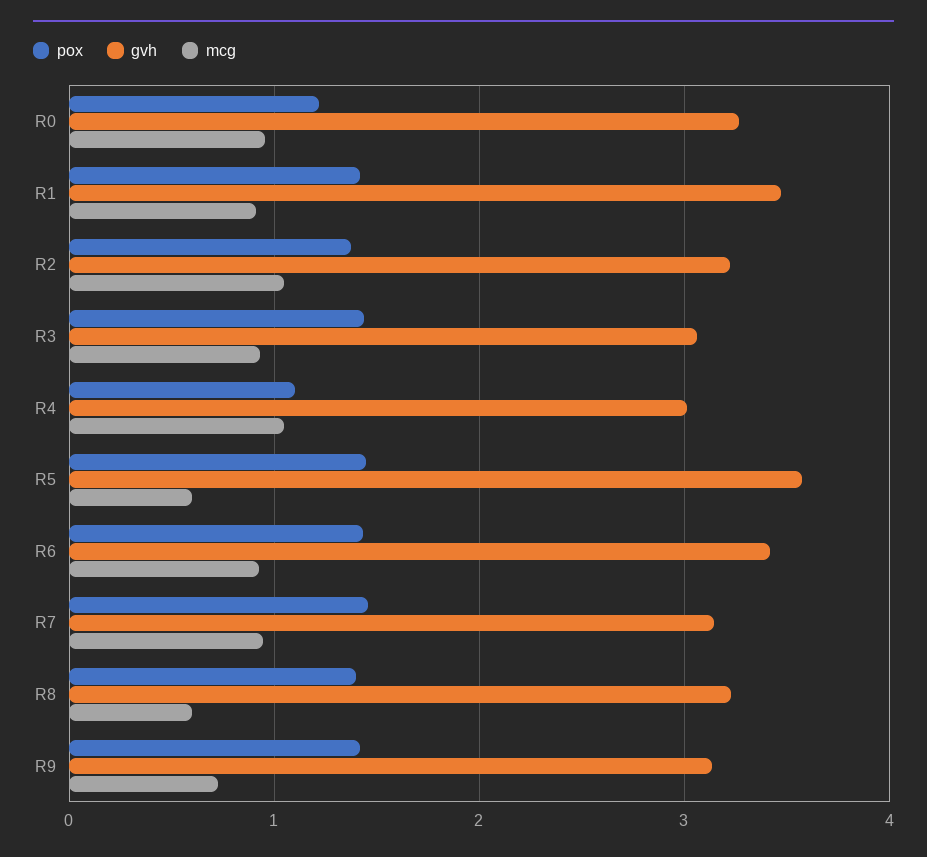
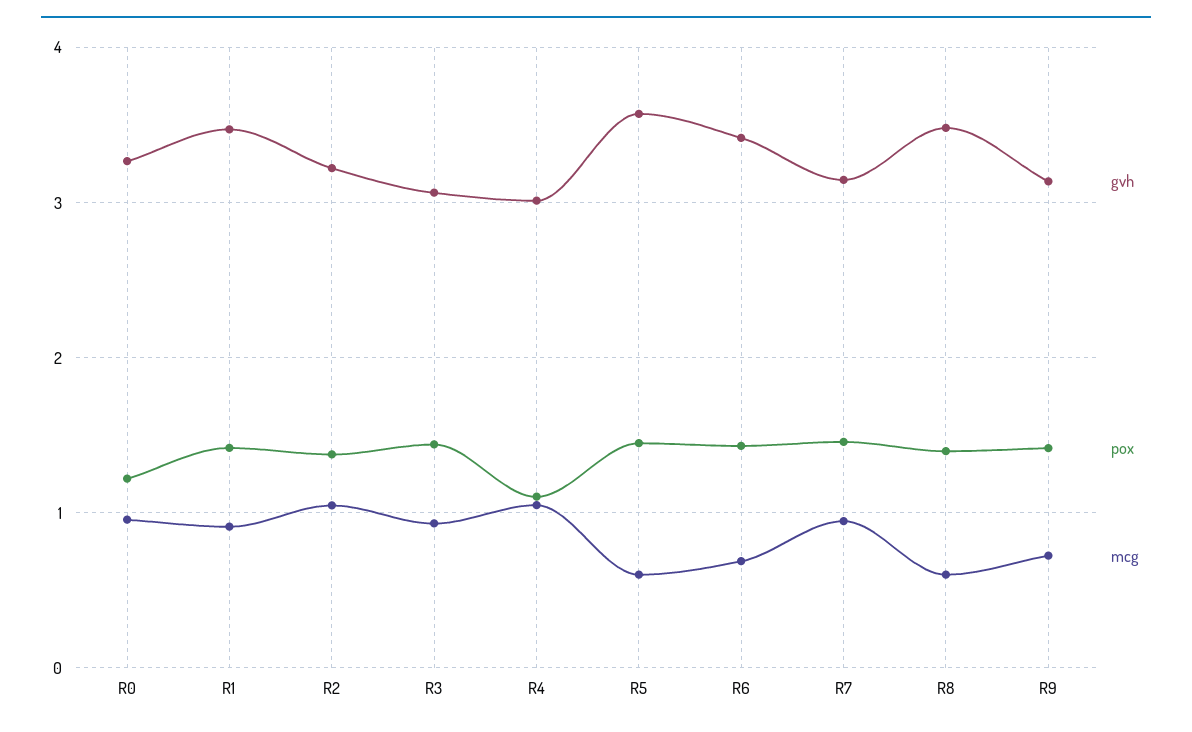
mcg, R6: 0.9 -> 0.7
gvh, R8: 3.2 -> 3.5

